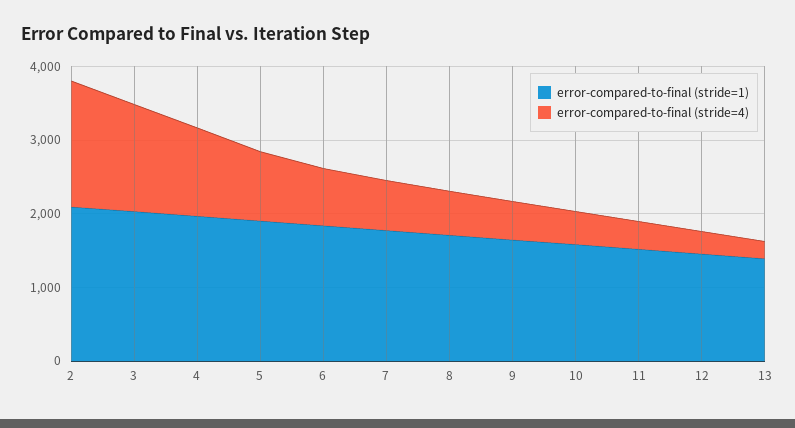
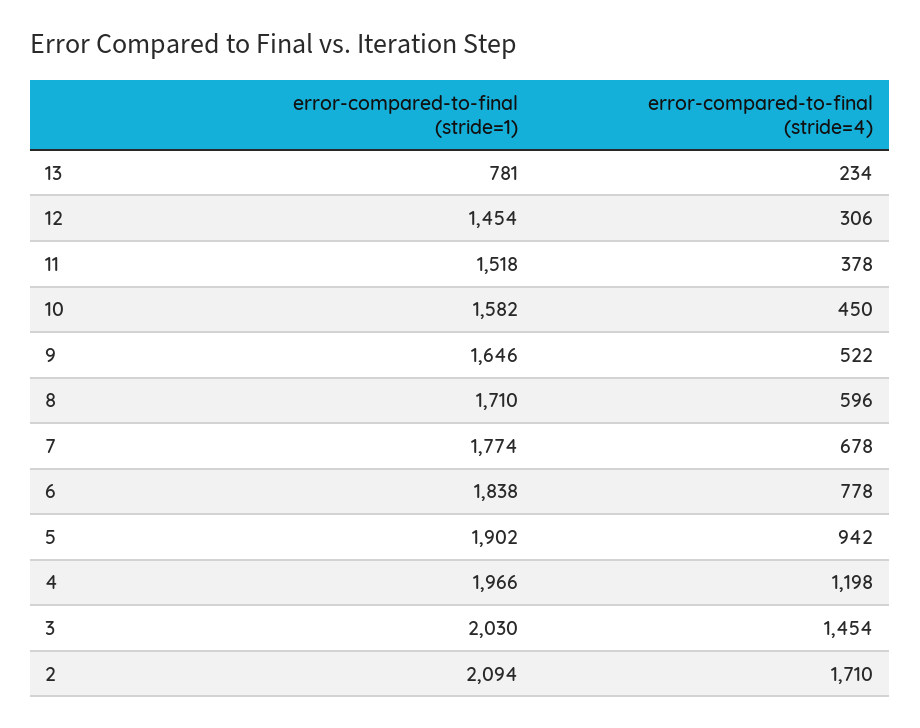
error-compared-to-final (stride=1), 13: 1400 -> 781

